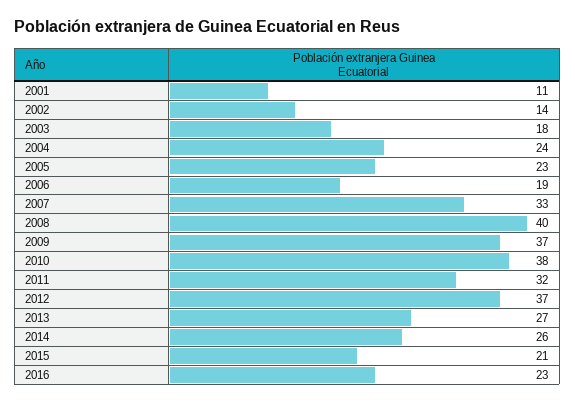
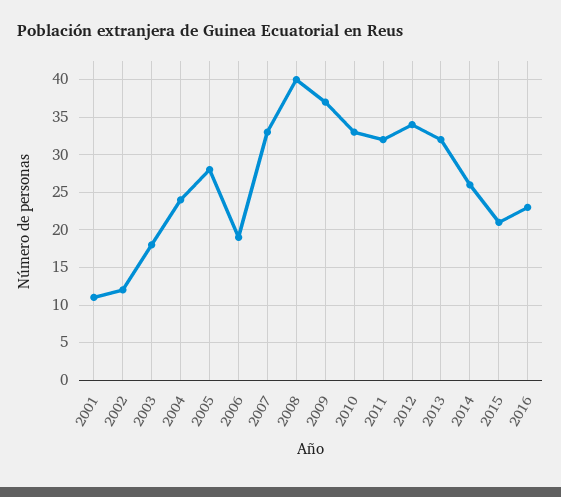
2002: 14 -> 12
2005: 23 -> 28
2010: 38 -> 33
2012: 37 -> 34
2013: 27 -> 32

